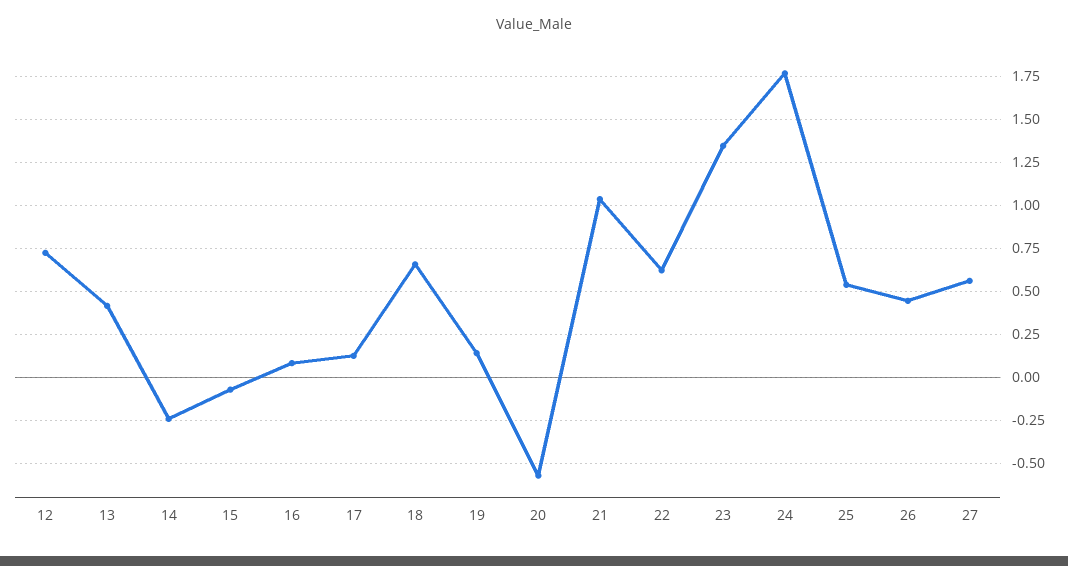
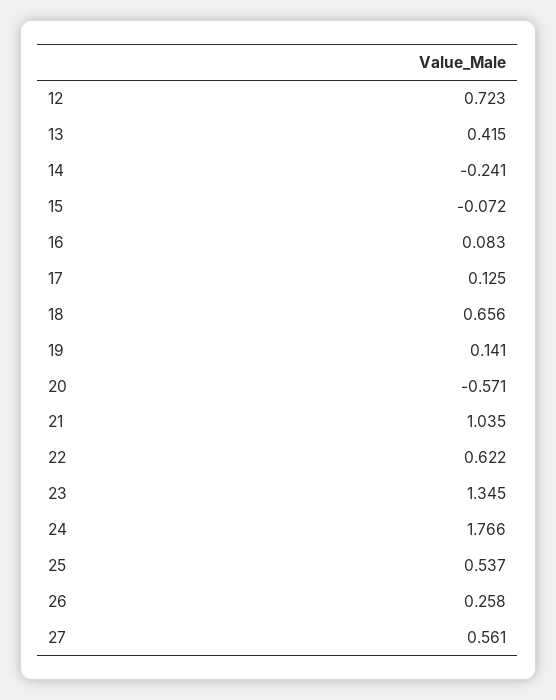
26: 0.45 -> 0.258

